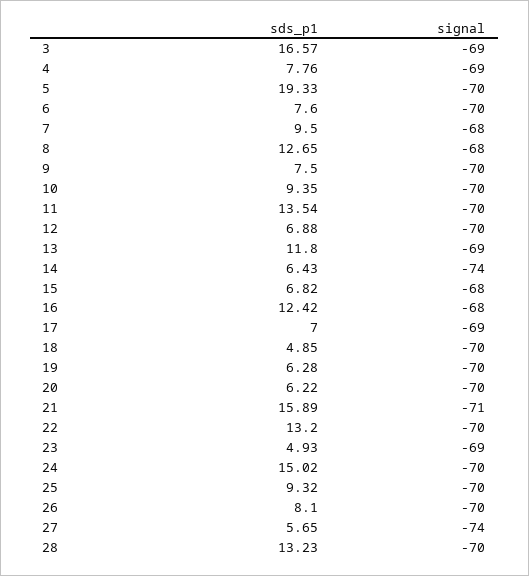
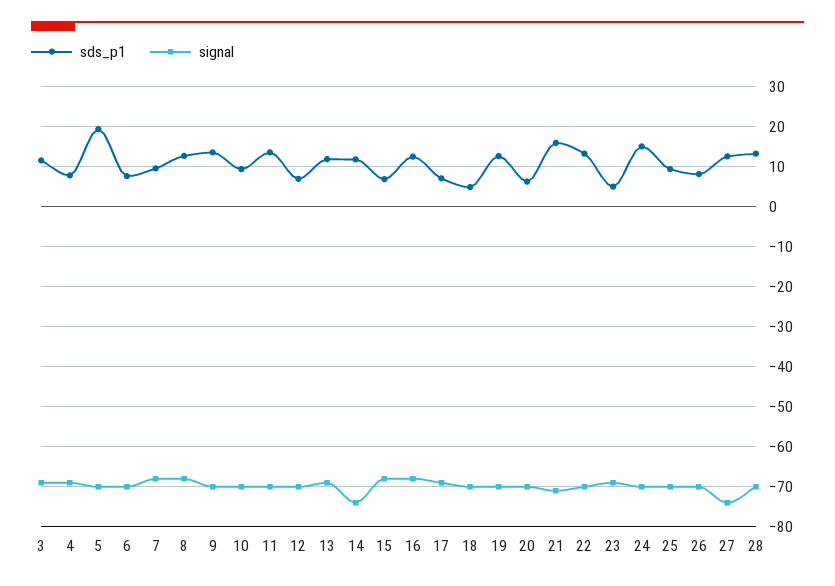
sds_p1, 3: 16.57 -> 12
sds_p1, 9: 7.5 -> 14
sds_p1, 14: 6.43 -> 12
sds_p1, 19: 6.28 -> 12
sds_p1, 27: 5.65 -> 12

